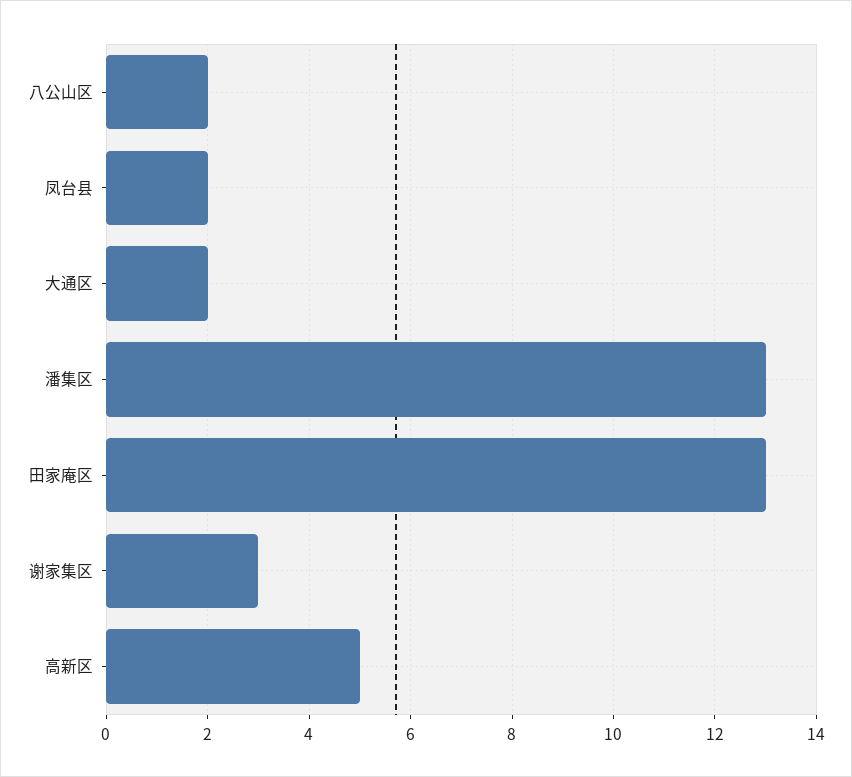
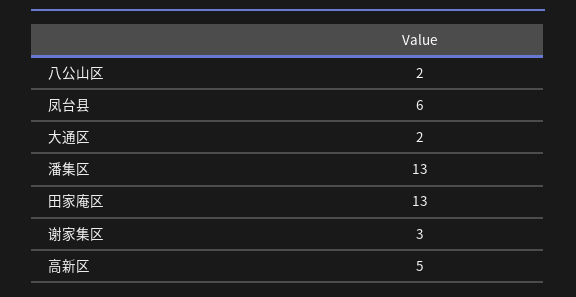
凤台县: 2 -> 6

